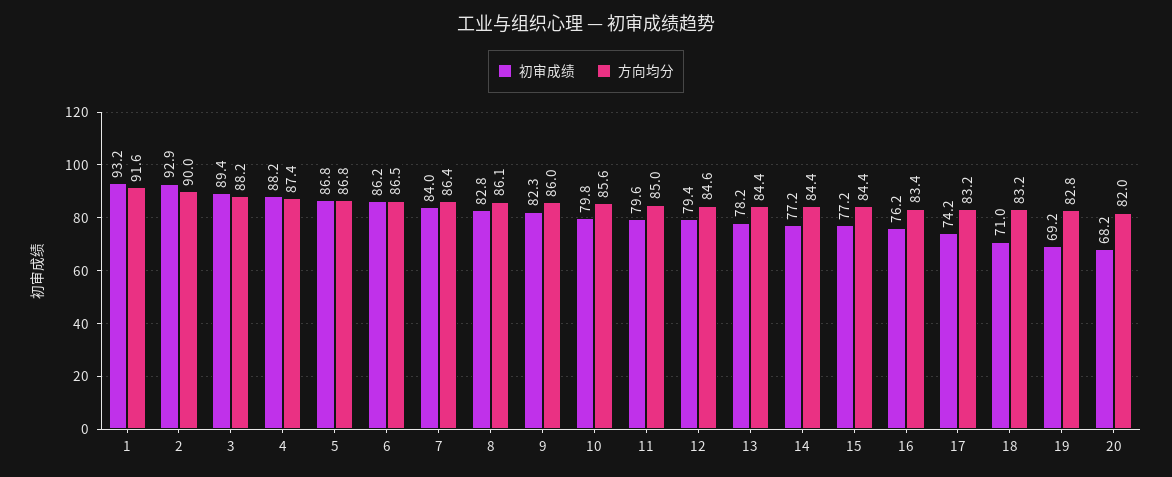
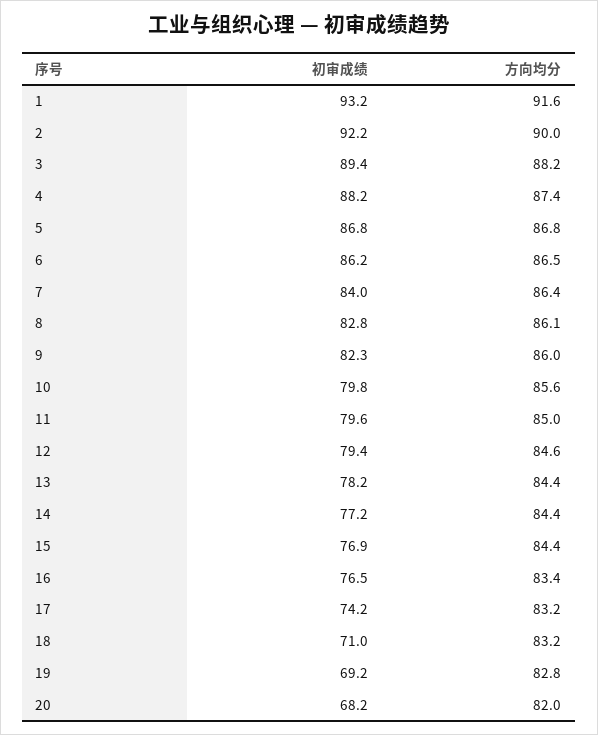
初审成绩, 2: 92.9 -> 92.2
初审成绩, 15: 77.2 -> 76.9
初审成绩, 16: 76.2 -> 76.5

